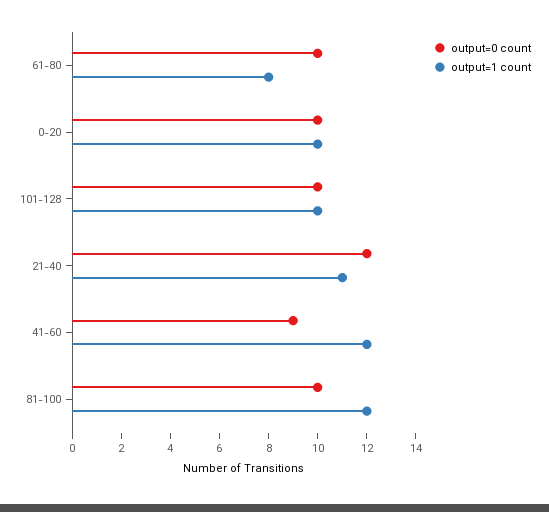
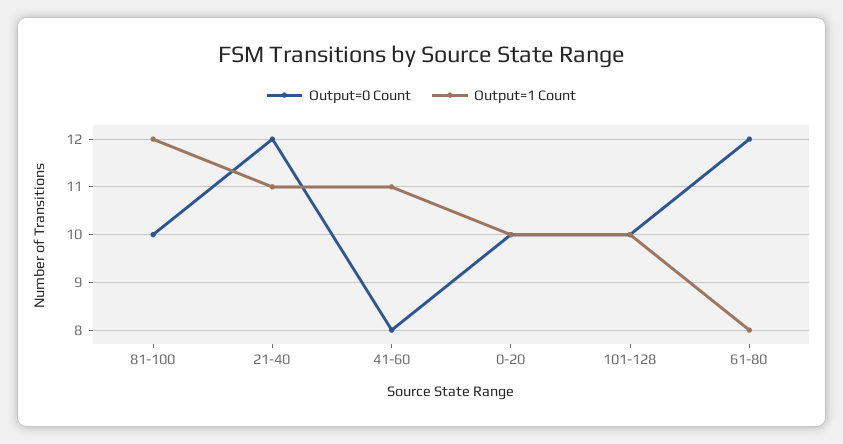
output=0 count, 61-80: 10 -> 12
output=0 count, 41-60: 9 -> 8
output=1 count, 41-60: 12 -> 11

